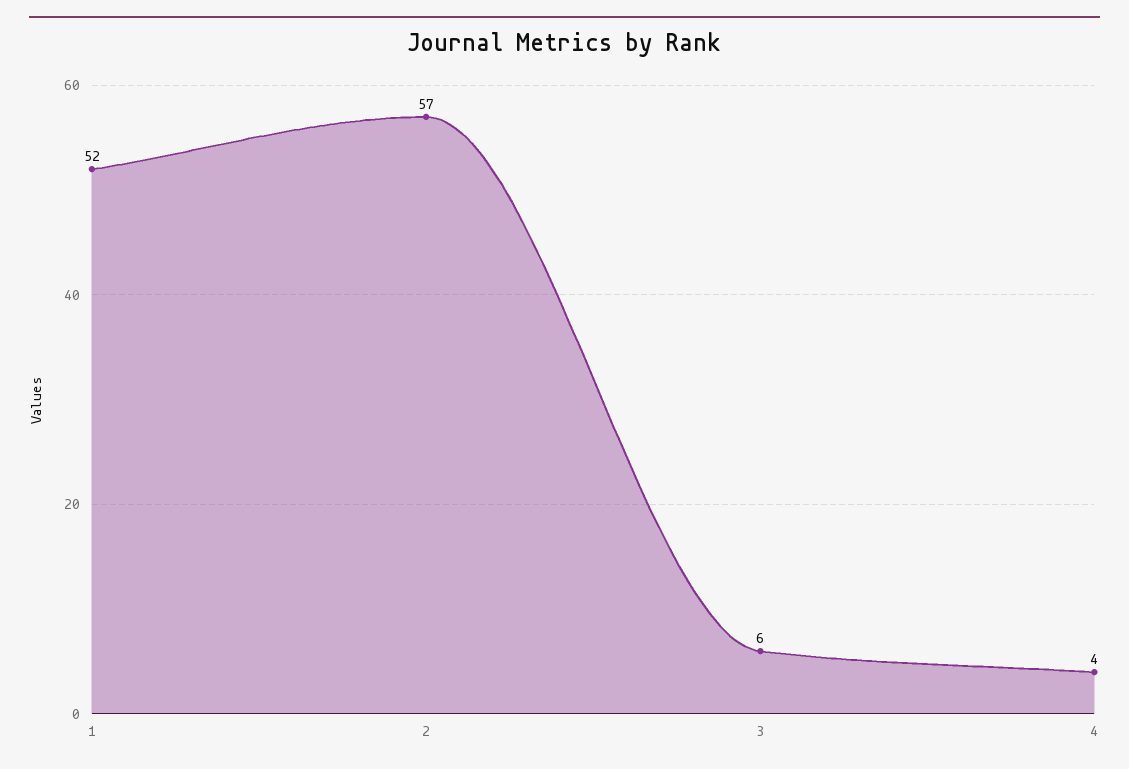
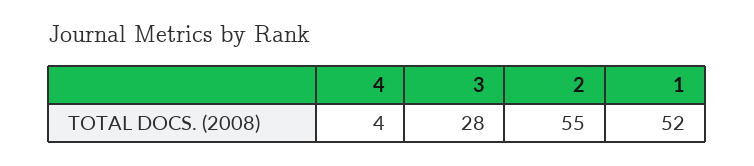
2: 57 -> 55
3: 6 -> 28

